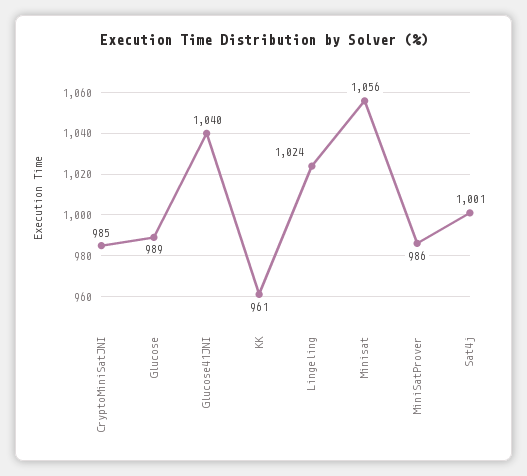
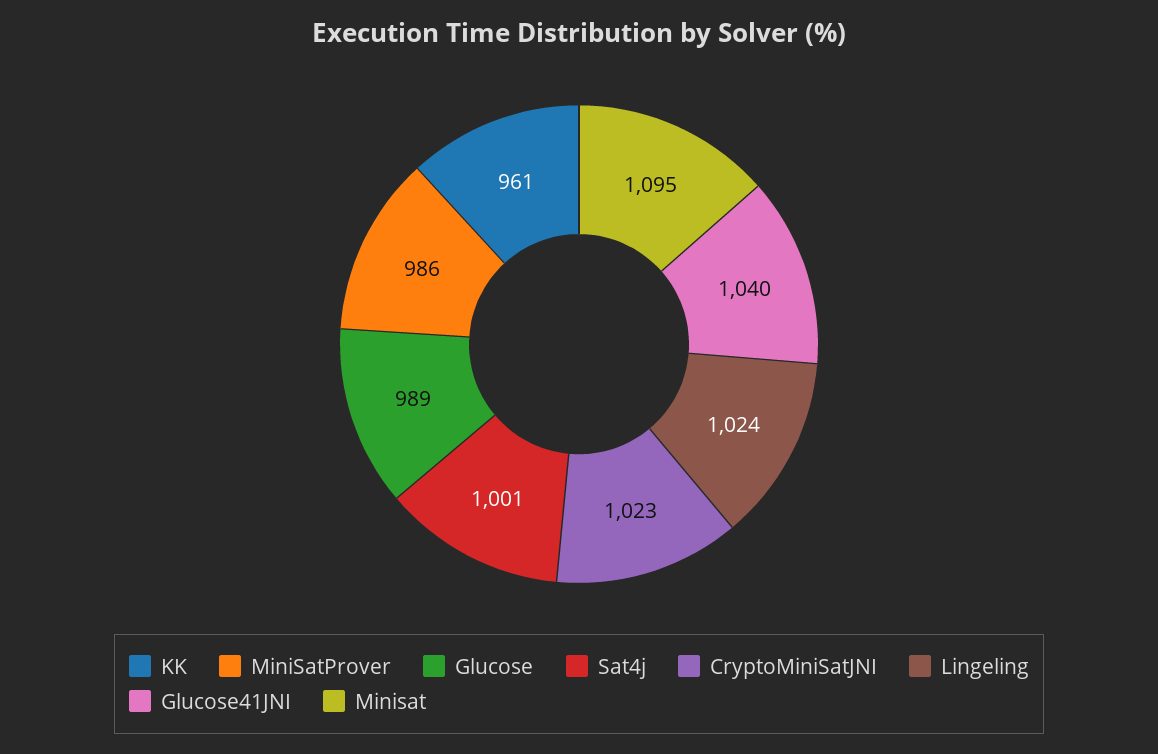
CryptoMiniSatJNI: 985 -> 1023
Minisat: 1056 -> 1095

